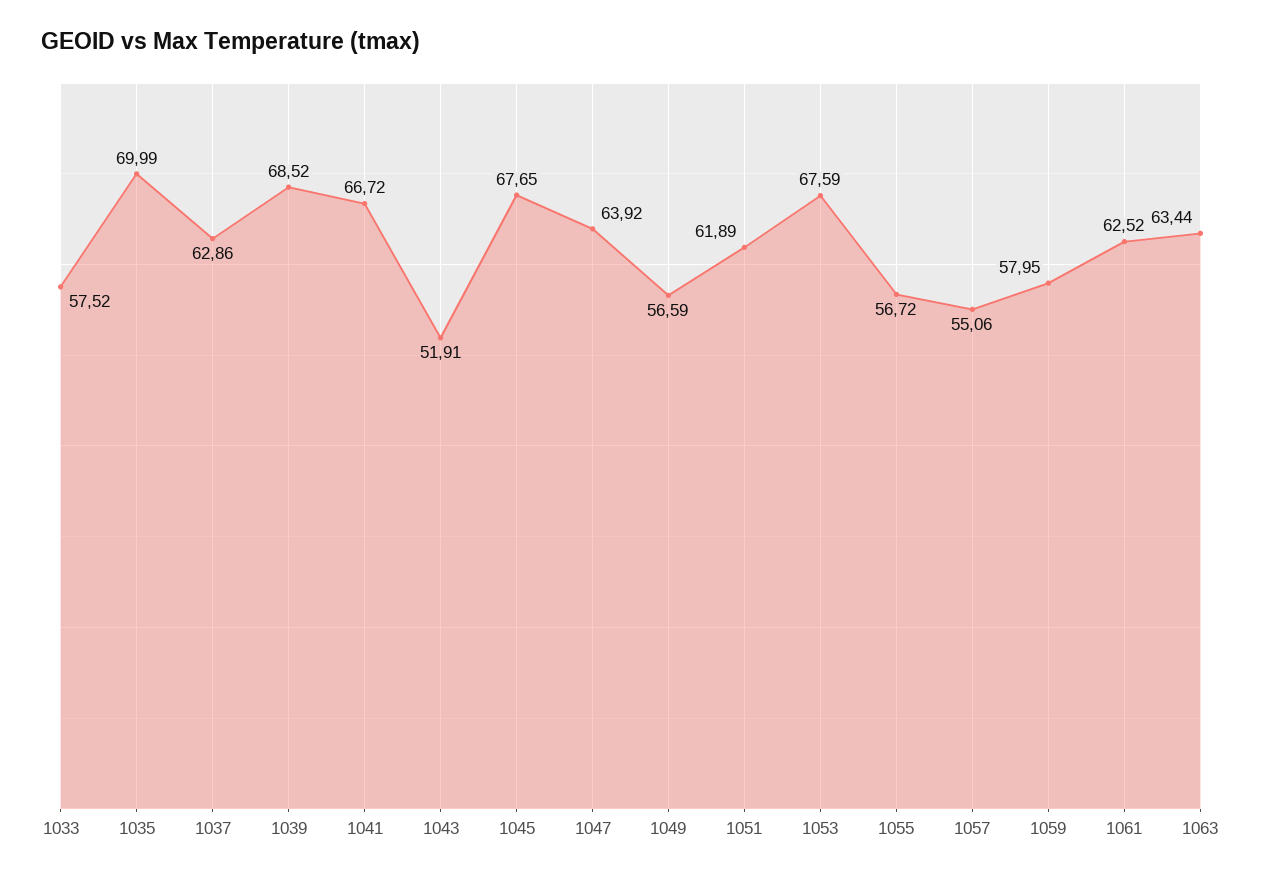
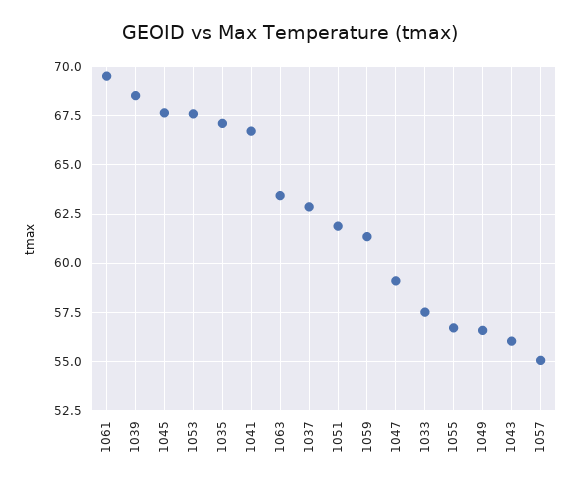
1035: 69.99 -> 67
1043: 51.91 -> 56
1047: 63.92 -> 59
1059: 57.95 -> 61.5
1061: 62.52 -> 69.5

